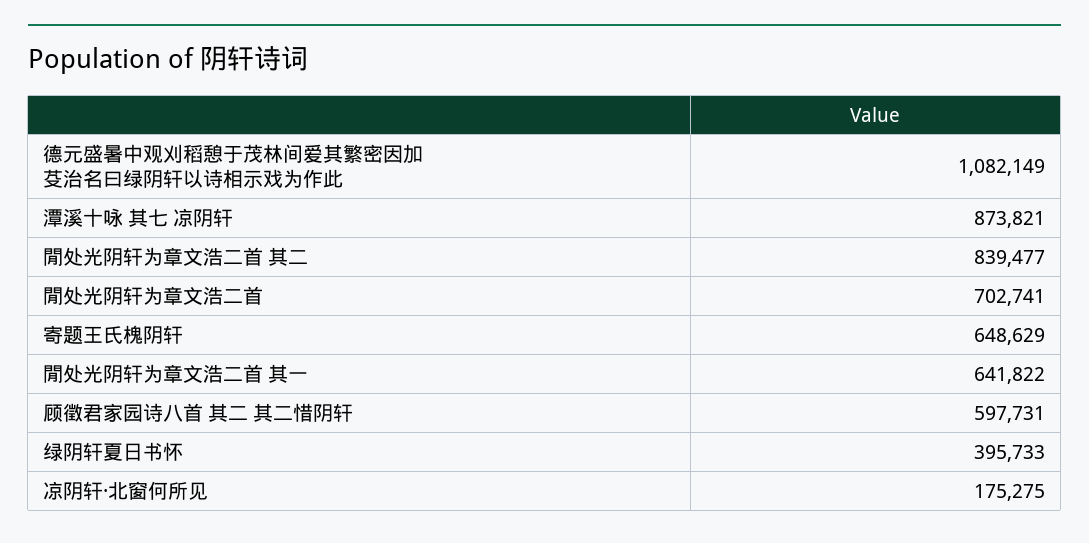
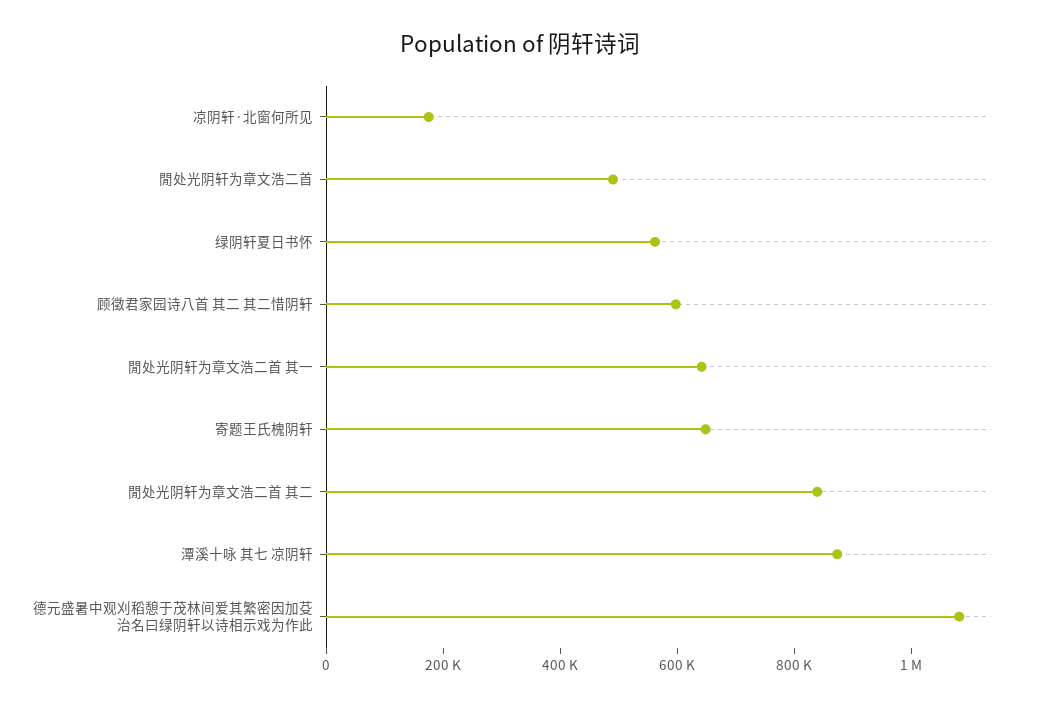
閒处光阴轩为章文浩二首: 702741 -> 500000
绿阴轩夏日书怀: 395733 -> 550000

